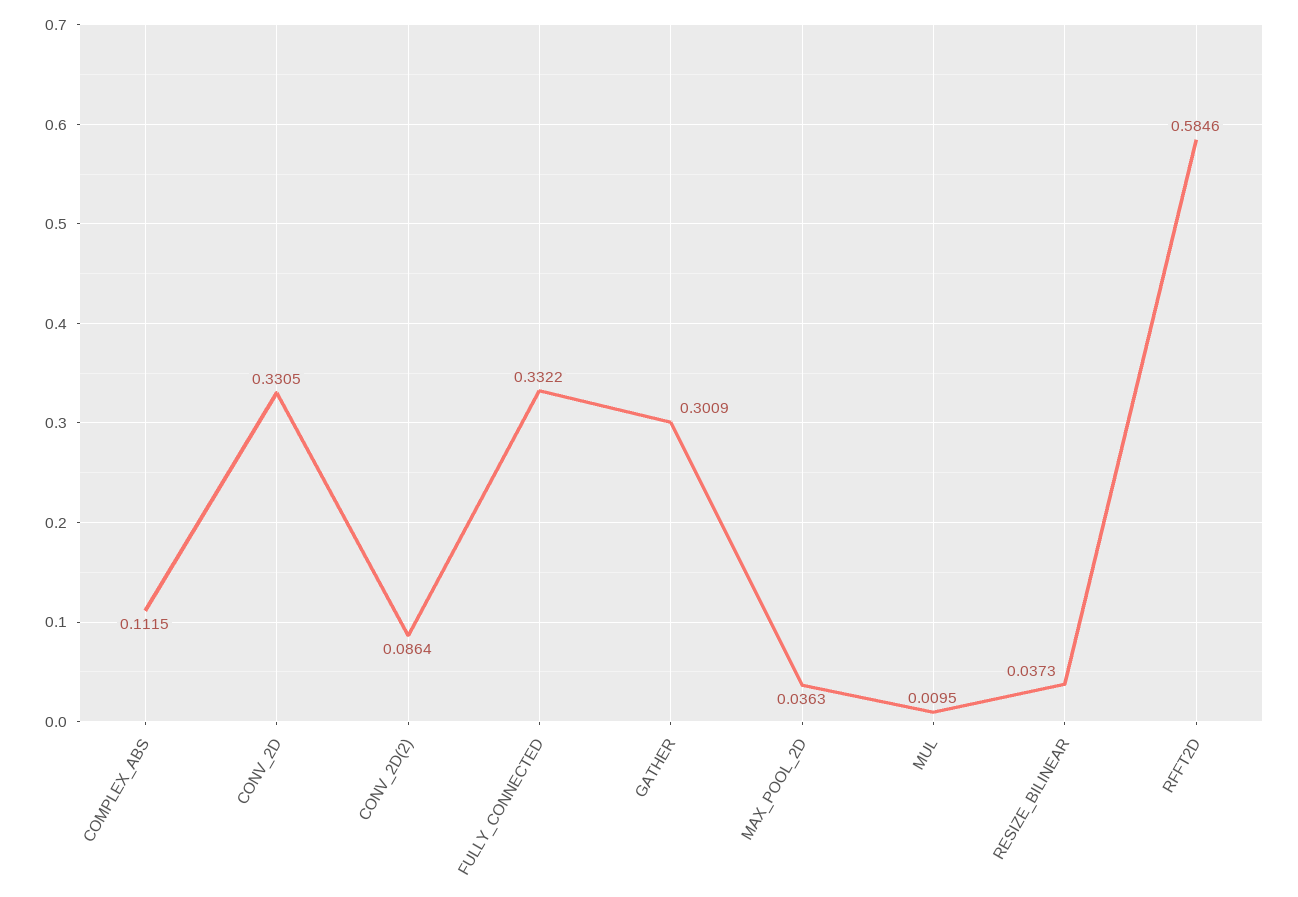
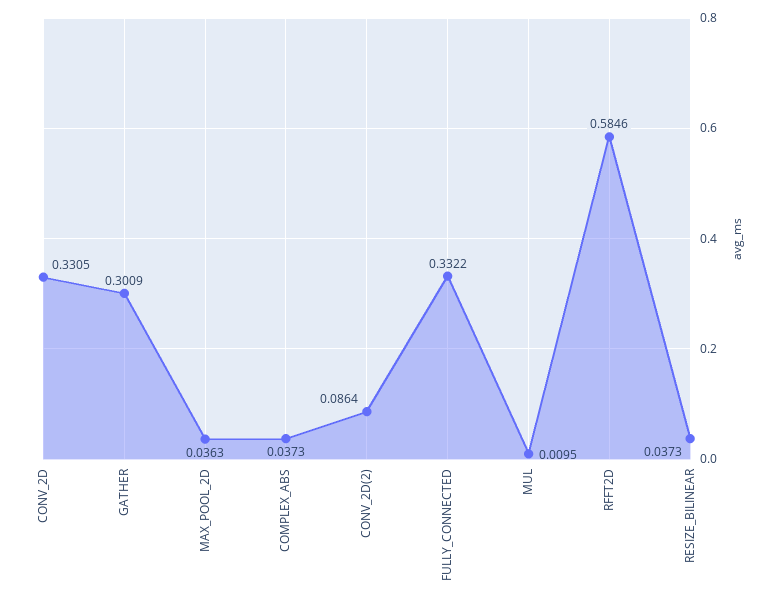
COMPLEX_ABS: 0.1115 -> 0.0373

